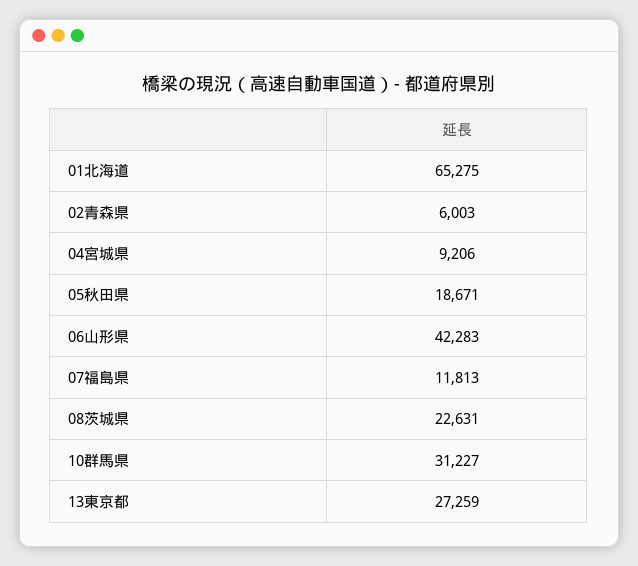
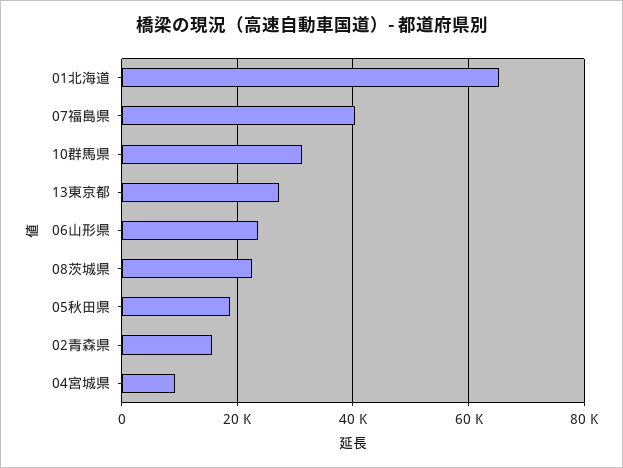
02青森県: 6003 -> 16000
06山形県: 42283 -> 24000
07福島県: 11813 -> 40000

